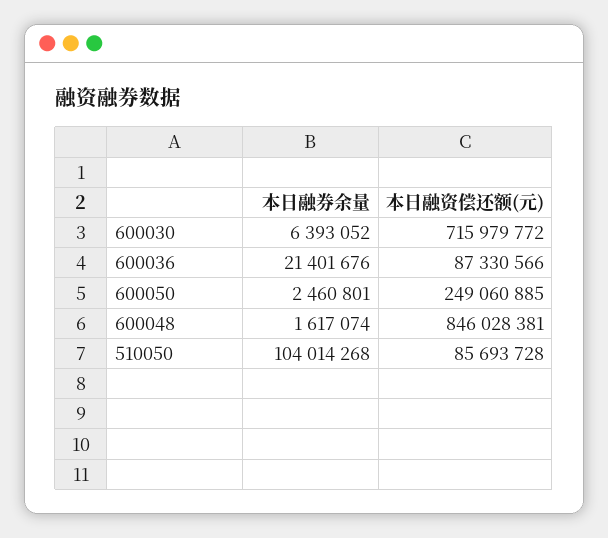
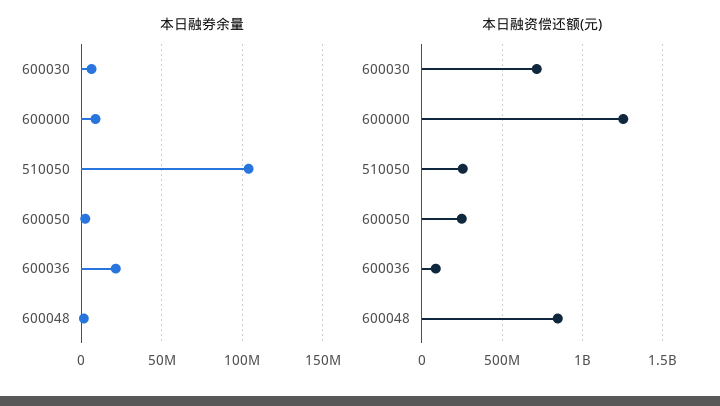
本日融资偿还额(元), 510050: 85693728 -> 250000000
本日融券余量, 600000: none -> 10000000
本日融资偿还额(元), 600000: none -> 1250000000

